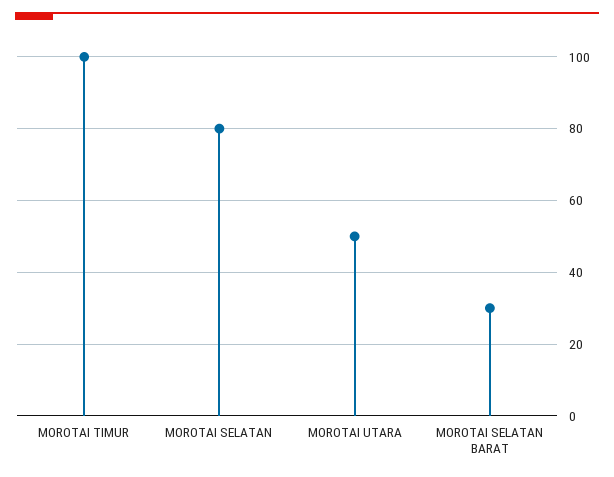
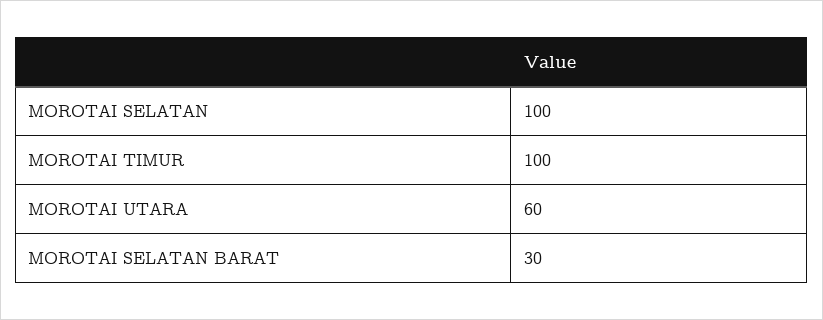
MOROTAI SELATAN: 80 -> 100
MOROTAI UTARA: 50 -> 60

